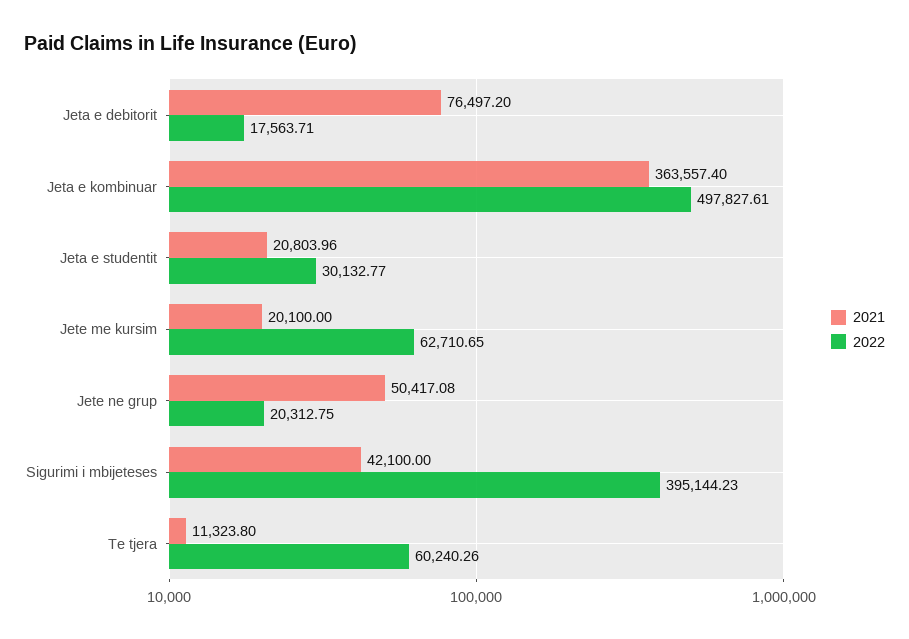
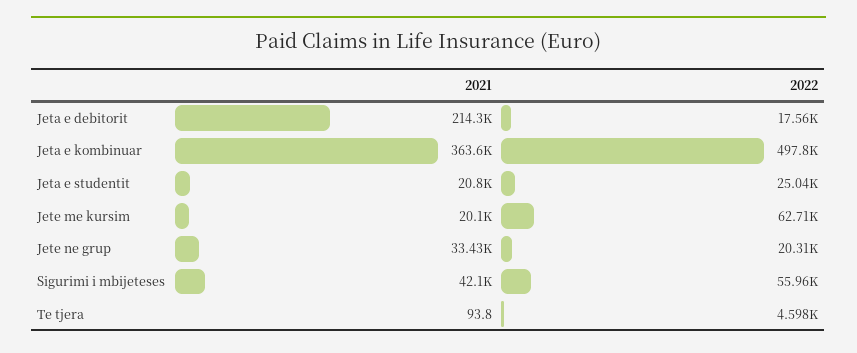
2021, Jeta e debitorit: 76497.2 -> 214300
2022, Jeta e studentit: 30132.77 -> 25040
2021, Jete ne grup: 50417.08 -> 33430
2022, Sigurimi i mbijeteses: 395144.23 -> 55960
2021, Te tjera: 11323.8 -> 93.8
2022, Te tjera: 60240.26 -> 4598

